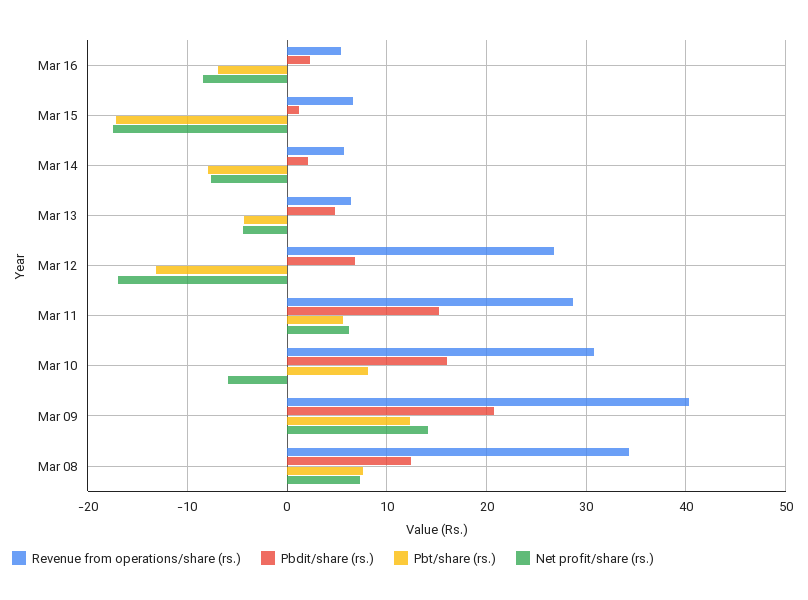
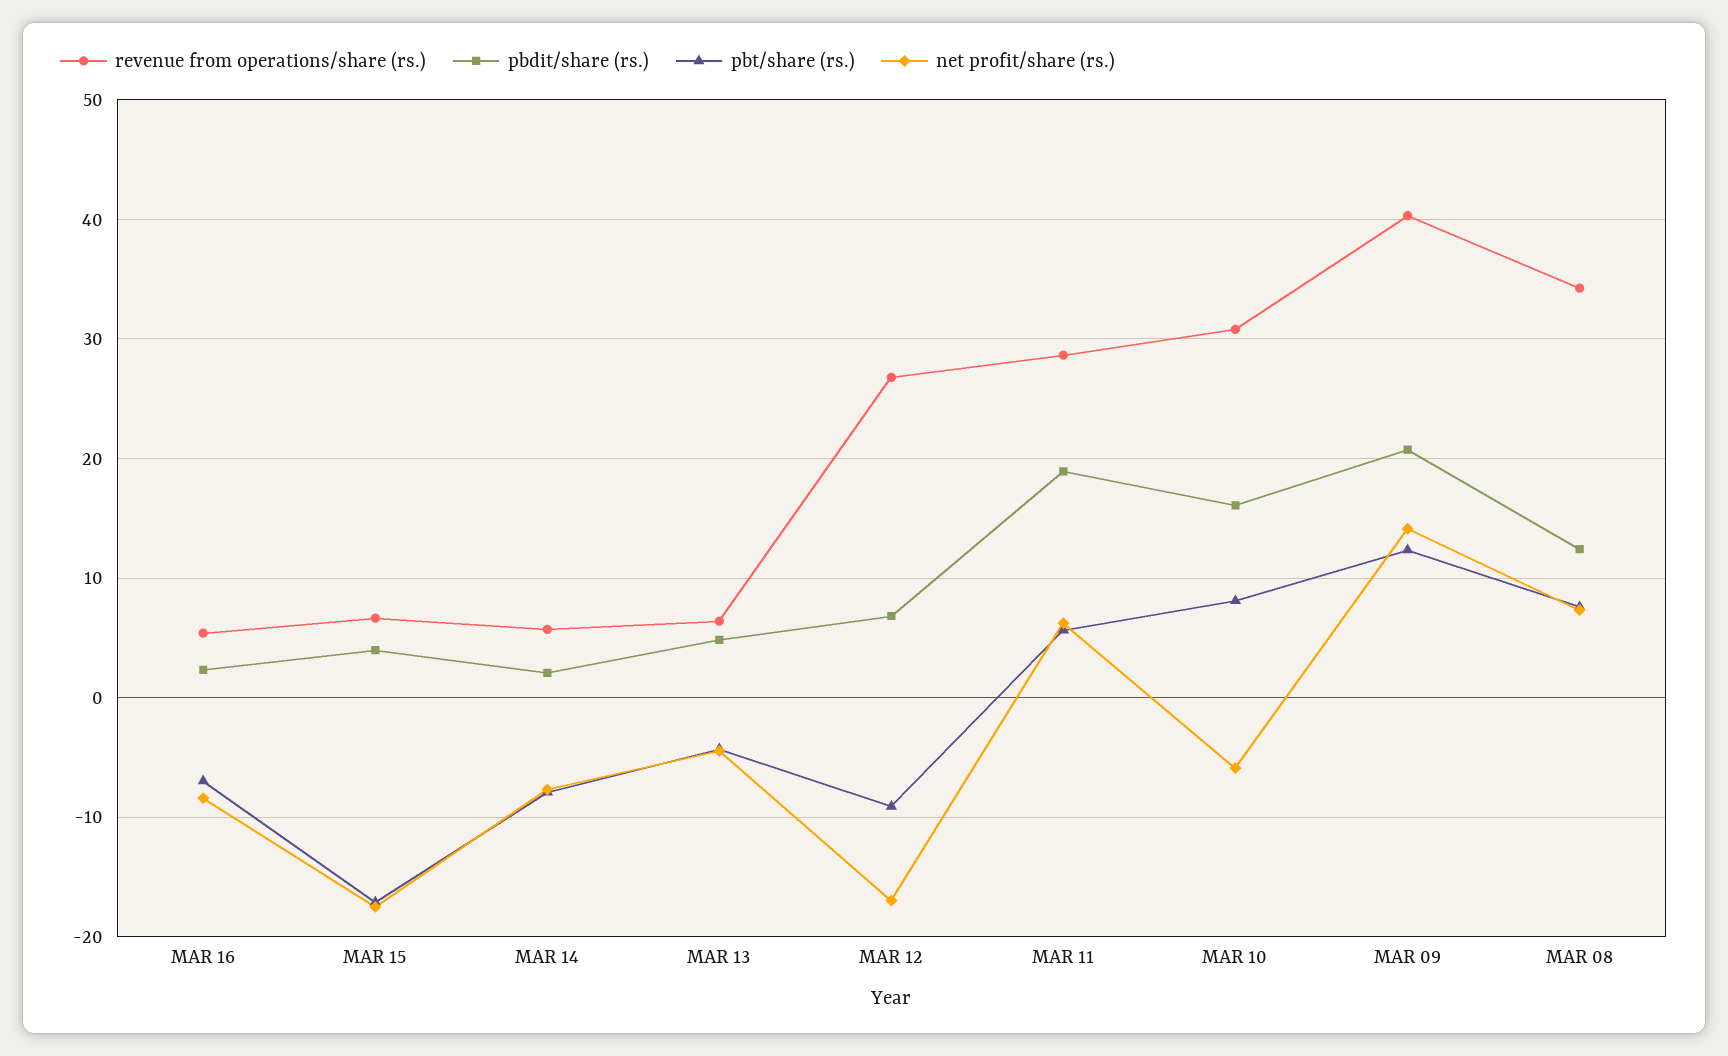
Pbdit/share (rs.), Mar 15: 1 -> 4
Pbt/share (rs.), Mar 12: -13 -> -9
Pbdit/share (rs.), Mar 11: 15 -> 19

